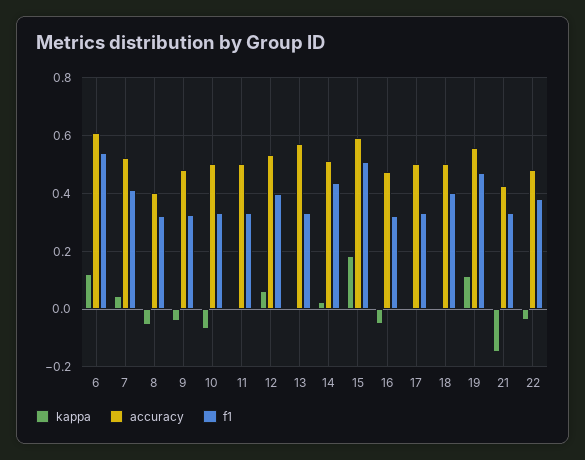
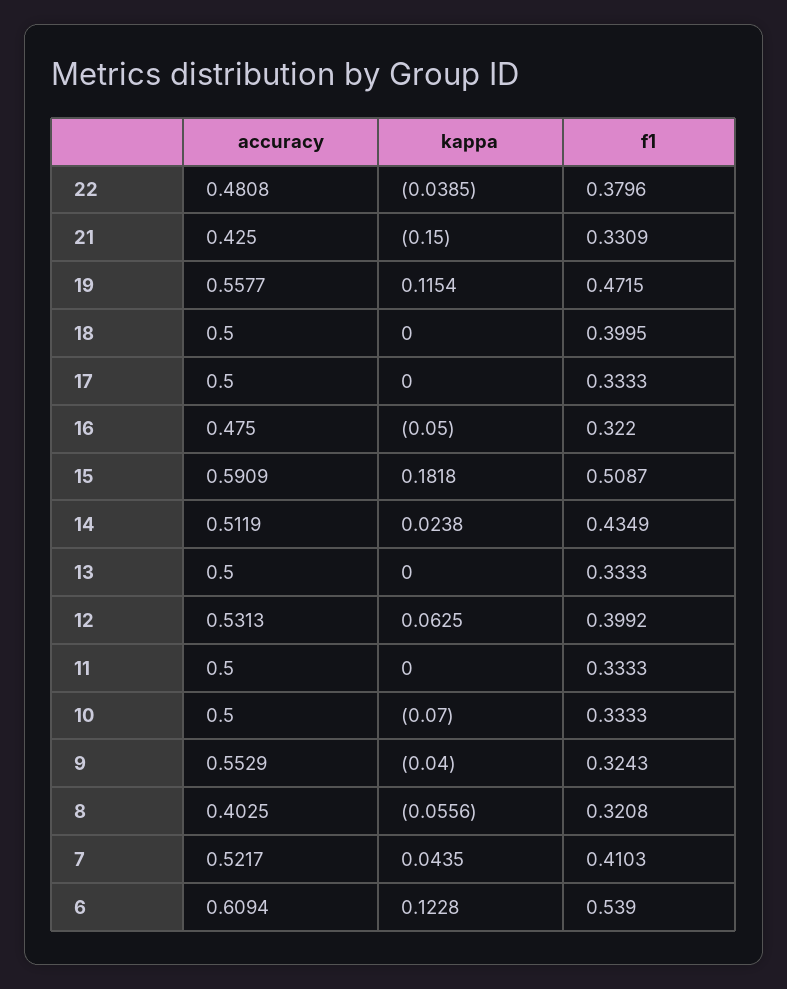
accuracy, 9: 0.475 -> 0.5529
accuracy, 13: 0.575 -> 0.5

